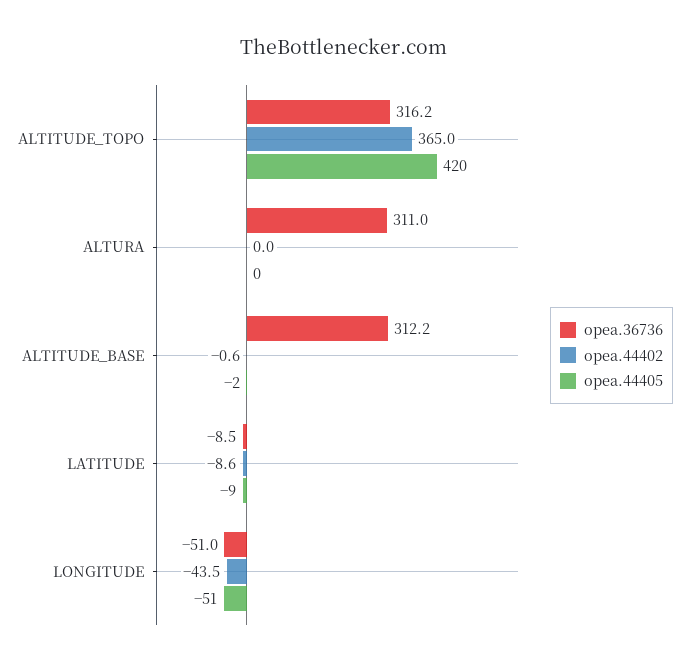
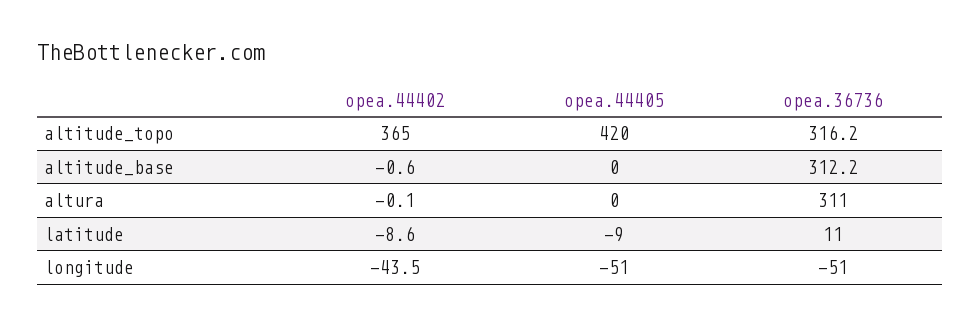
opea.44402, ALTURA: 0 -> -0.1
opea.44405, ALTITUDE_BASE: -2 -> 0
opea.36736, LATITUDE: -8.5 -> 11

